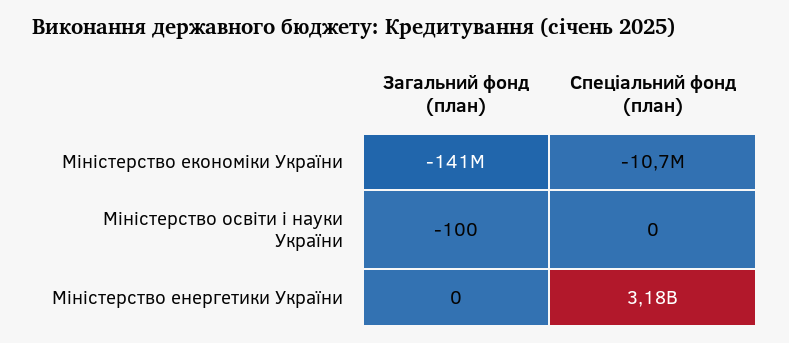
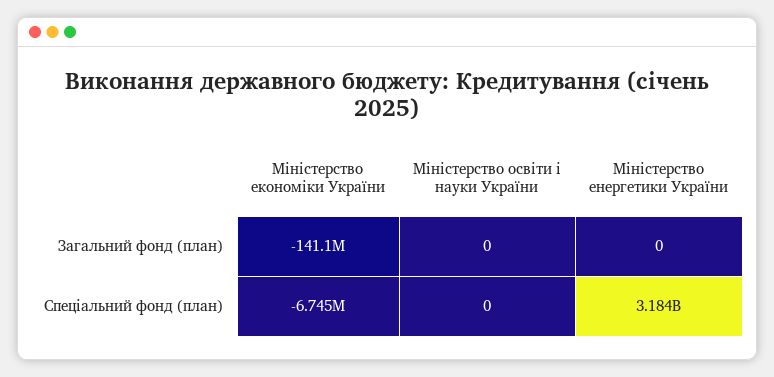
Спеціальний фонд (план), Міністерство економіки України: -10700000 -> -6745000
Загальний фонд (план), Міністерство освіти і науки України: -100 -> 0

